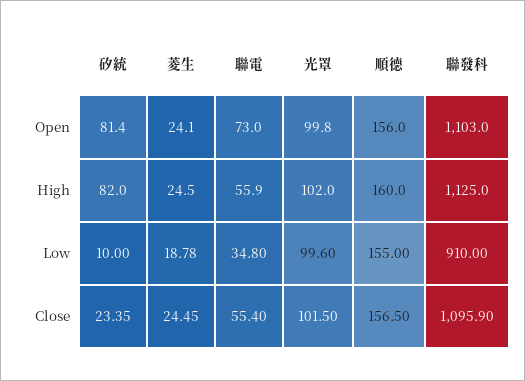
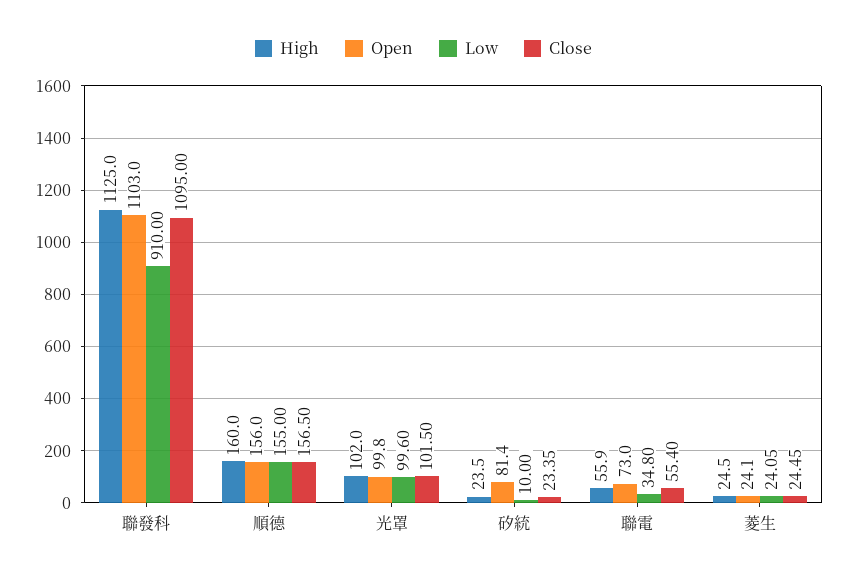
High, 矽統: 82 -> 23.5
Low, 菱生: 18.78 -> 24.05
Close, 聯發科: 1095.9 -> 1095

